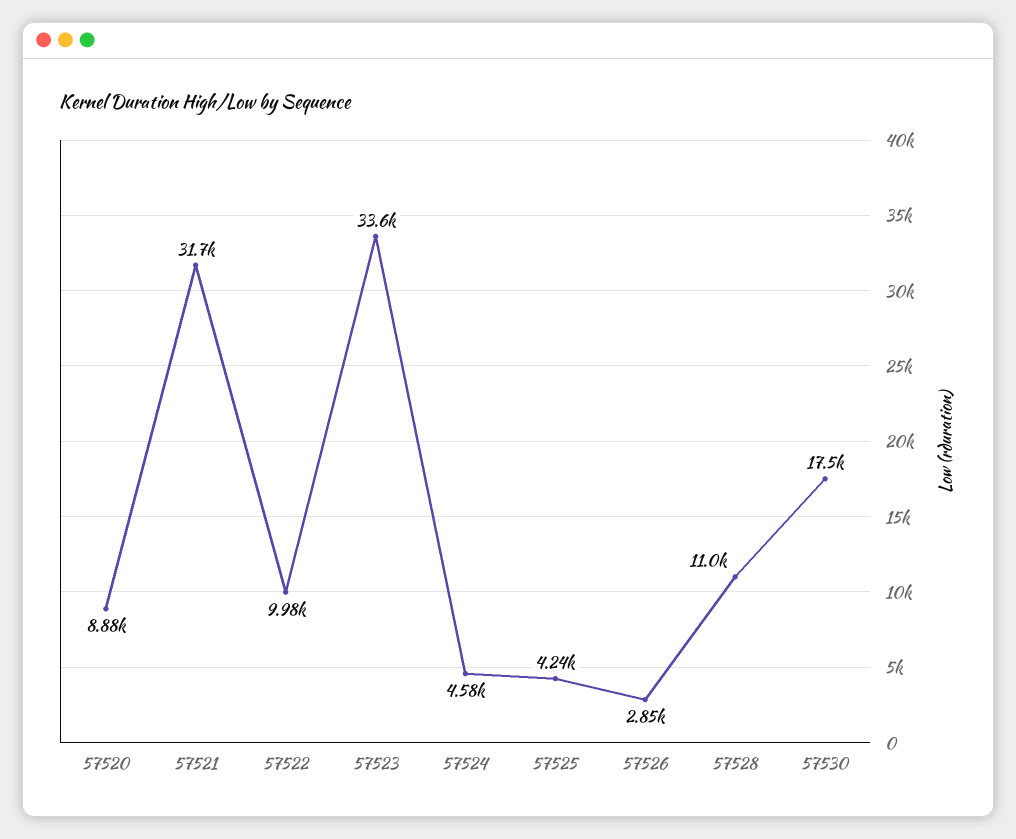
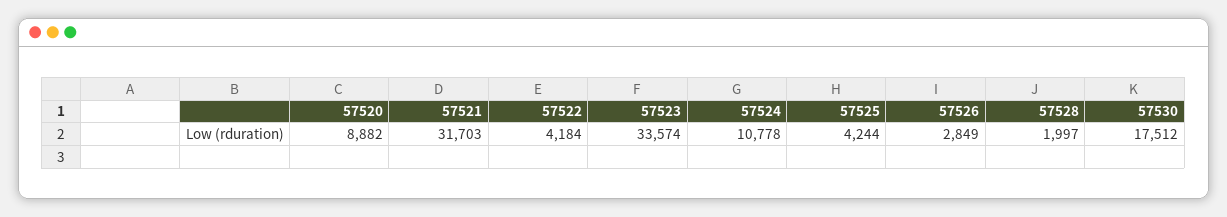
57522: 9980 -> 4184
57524: 4580 -> 10778
57528: 11000 -> 1997

